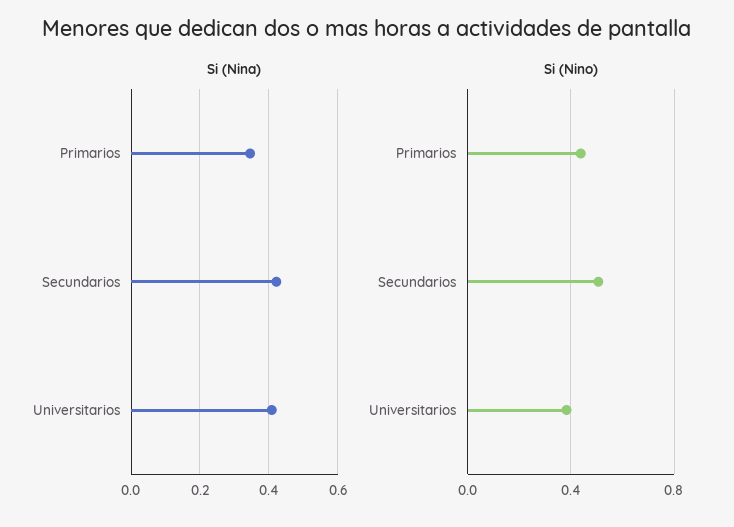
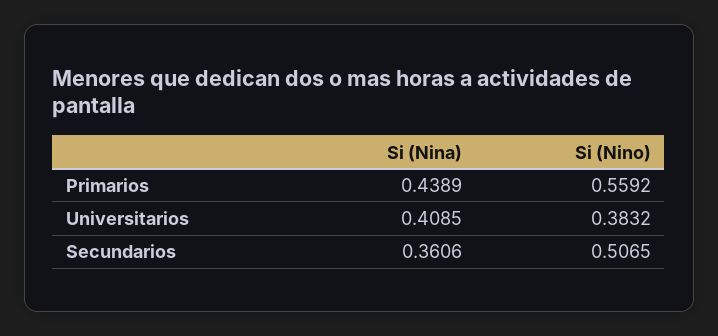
Si (Nina), Primarios: 0.34 -> 0.4389
Si (Nina), Secundarios: 0.42 -> 0.3606
Si (Nino), Primarios: 0.45 -> 0.5592

